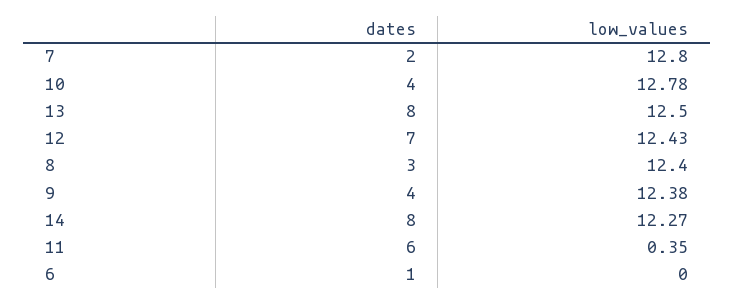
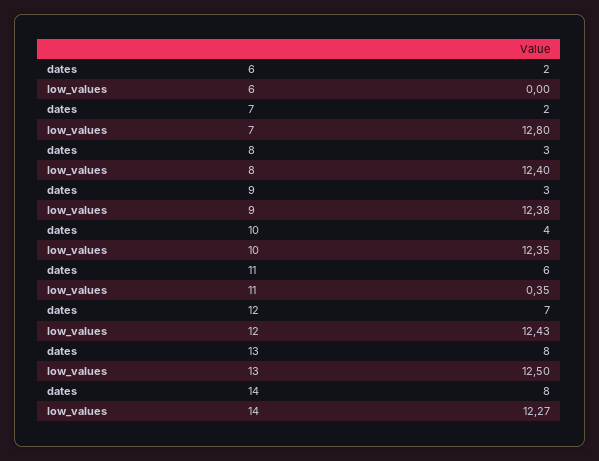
low_values, 10: 12.78 -> 12.35
dates, 9: 4 -> 3
dates, 6: 1 -> 2

